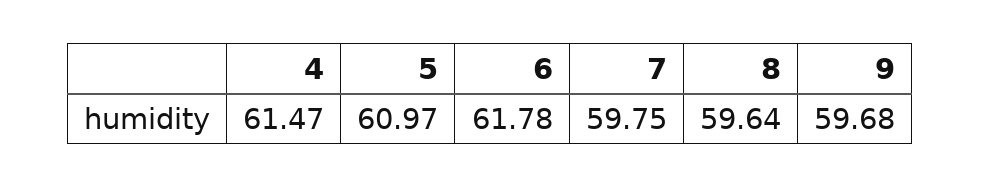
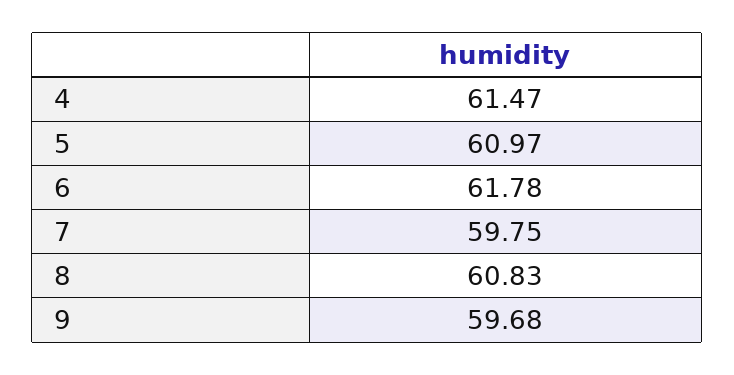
8: 59.64 -> 60.83

